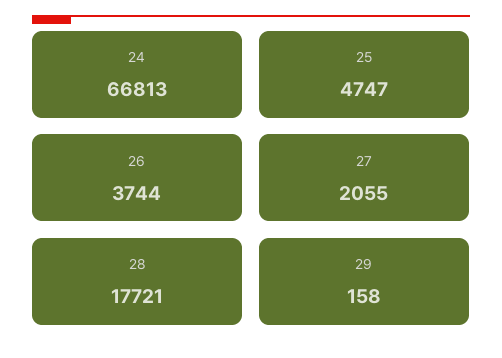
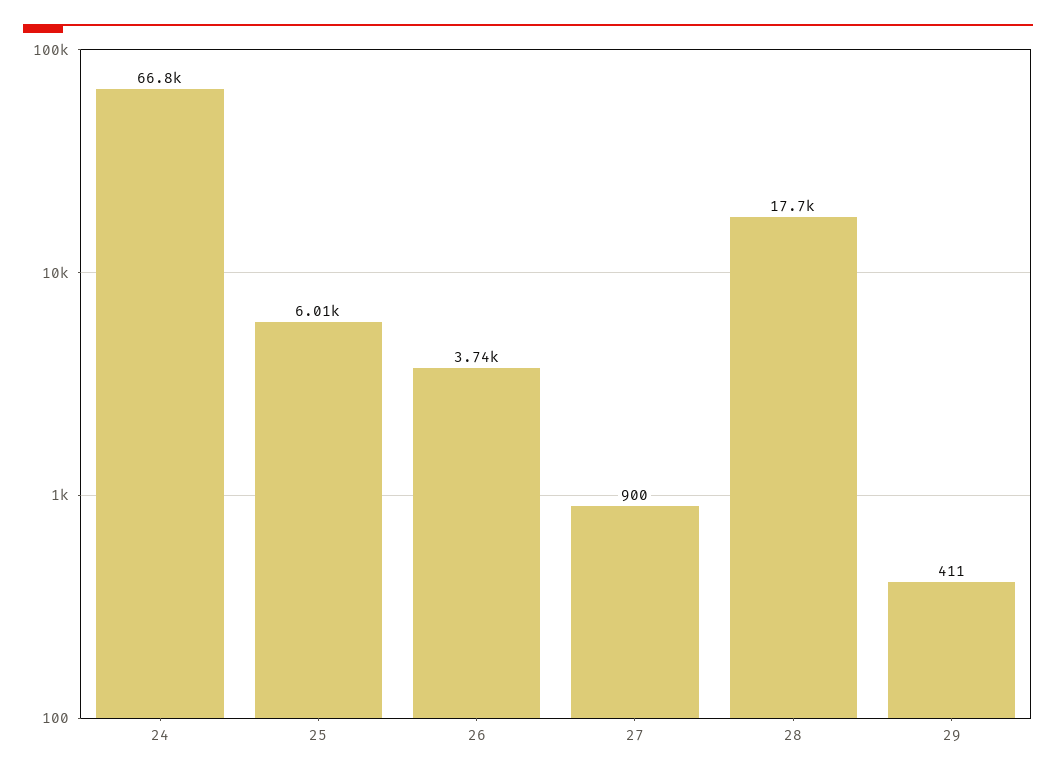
25: 4747 -> 6010
27: 2055 -> 900
29: 158 -> 411

